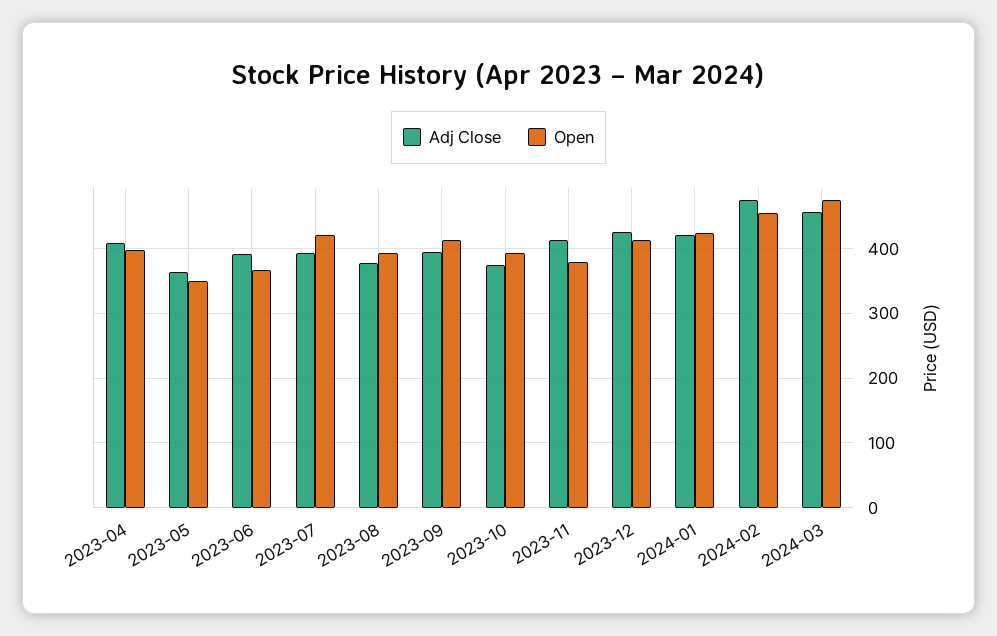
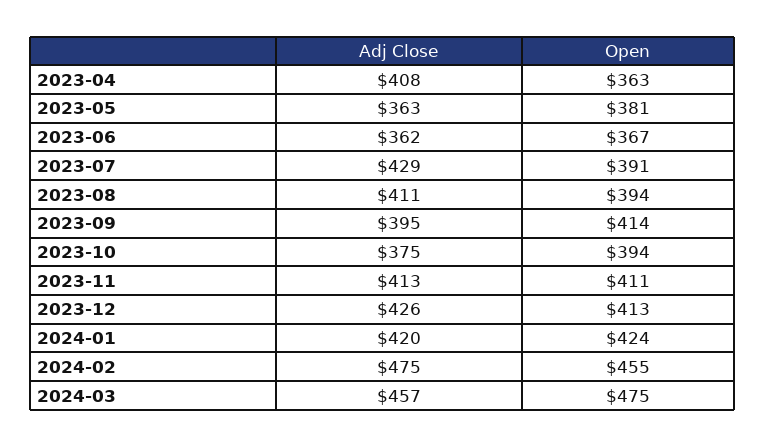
Open, 2023-04: 400 -> 363
Open, 2023-05: 350 -> 381
Adj Close, 2023-06: 390 -> 362
Adj Close, 2023-07: 390 -> 429
Open, 2023-07: 420 -> 391
Adj Close, 2023-08: 380 -> 411
Open, 2023-11: 380 -> 411

